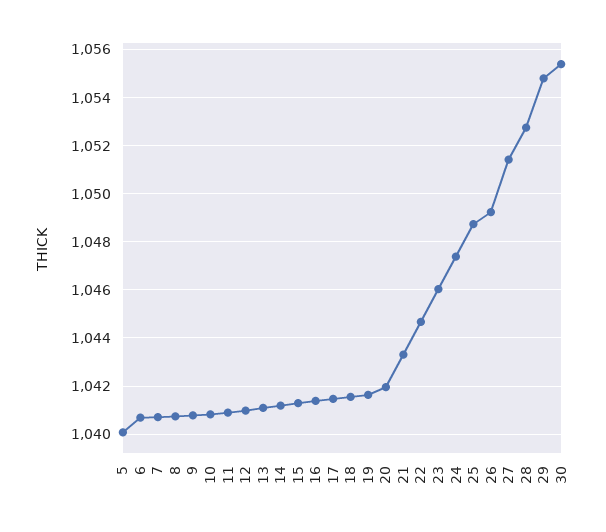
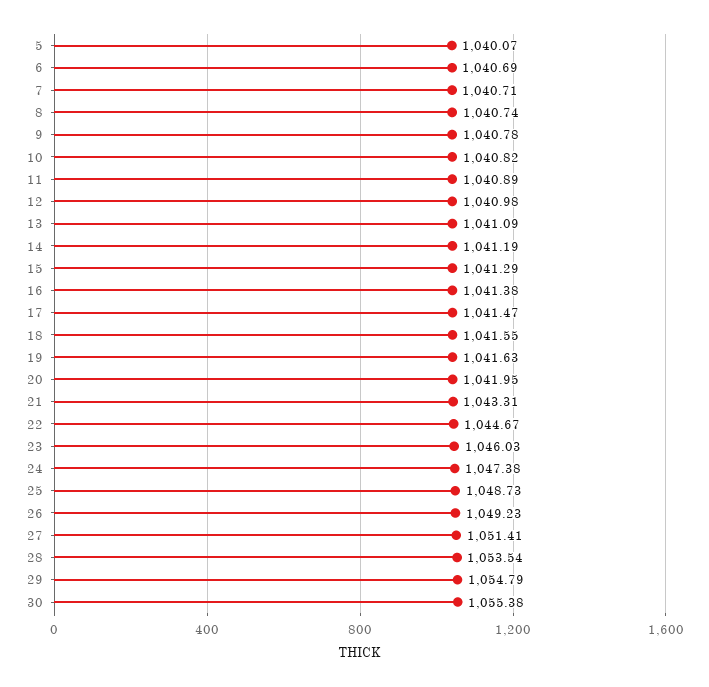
28: 1052.75 -> 1053.54

